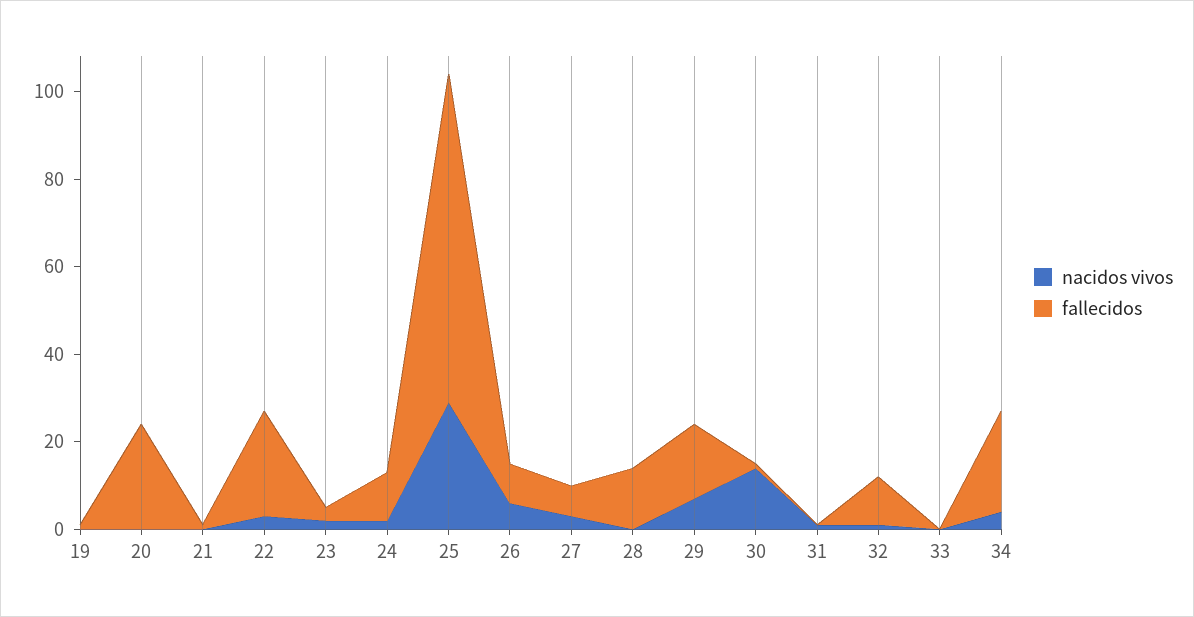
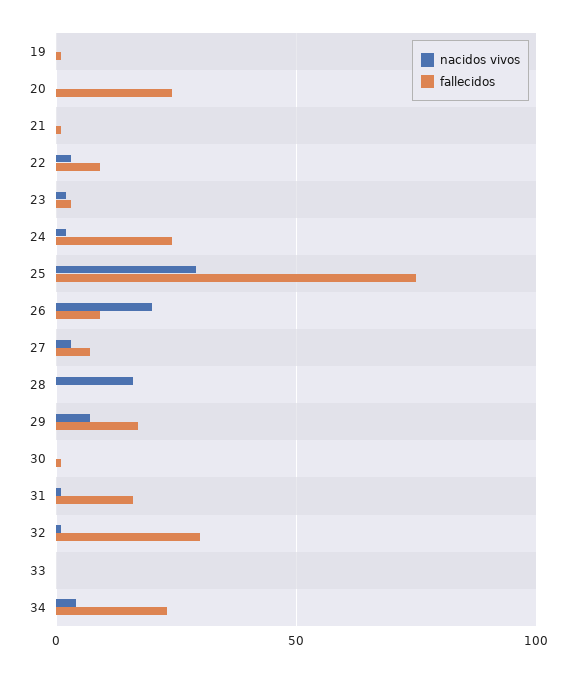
fallecidos, 22: 25 -> 10
fallecidos, 24: 10 -> 25
nacidos vivos, 26: 5 -> 20
nacidos vivos, 28: 0 -> 15
fallecidos, 28: 15 -> 0
nacidos vivos, 30: 15 -> 0
fallecidos, 31: 0 -> 15
fallecidos, 32: 10 -> 30

